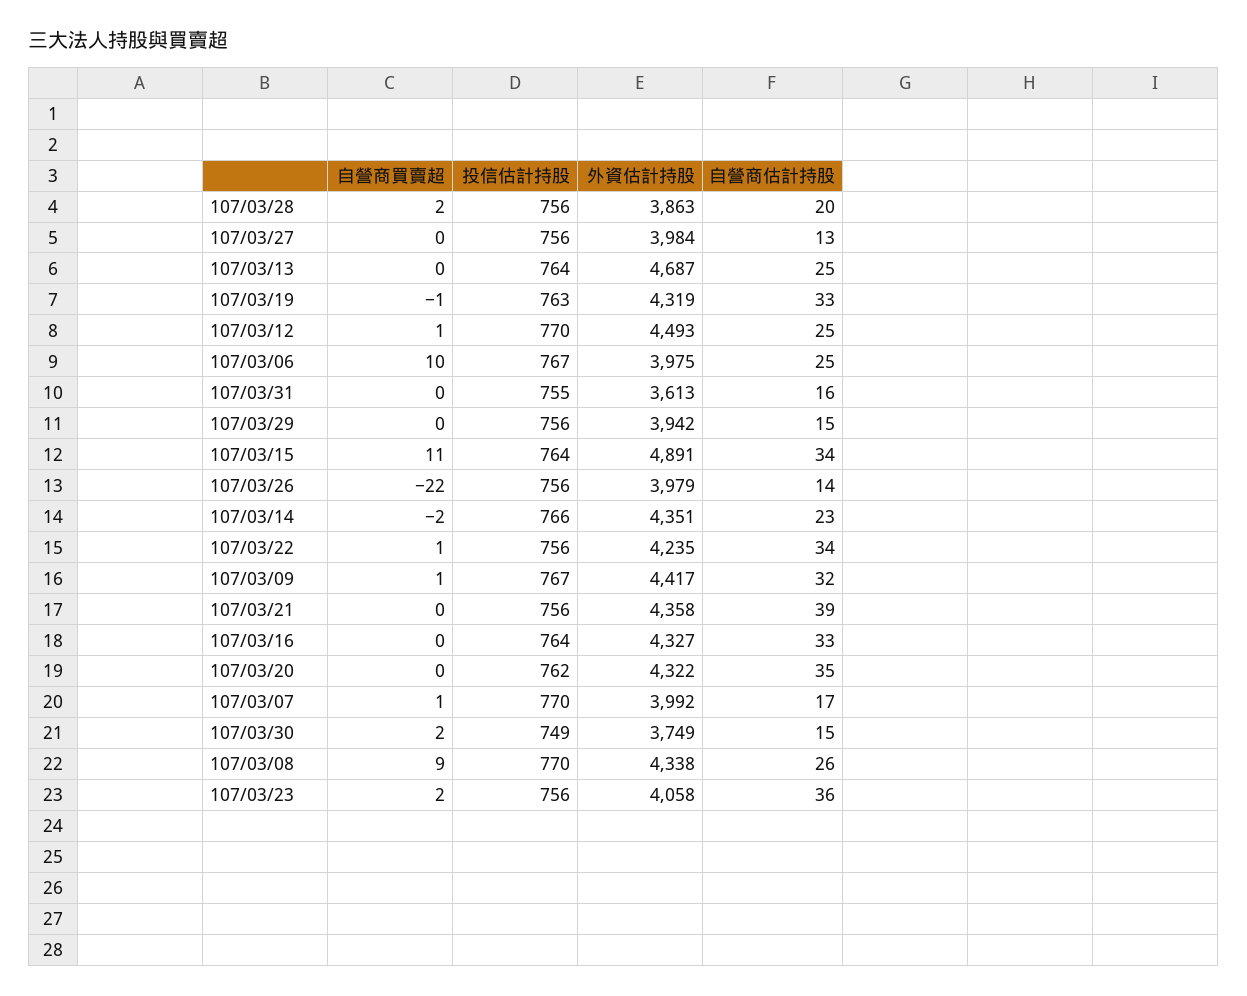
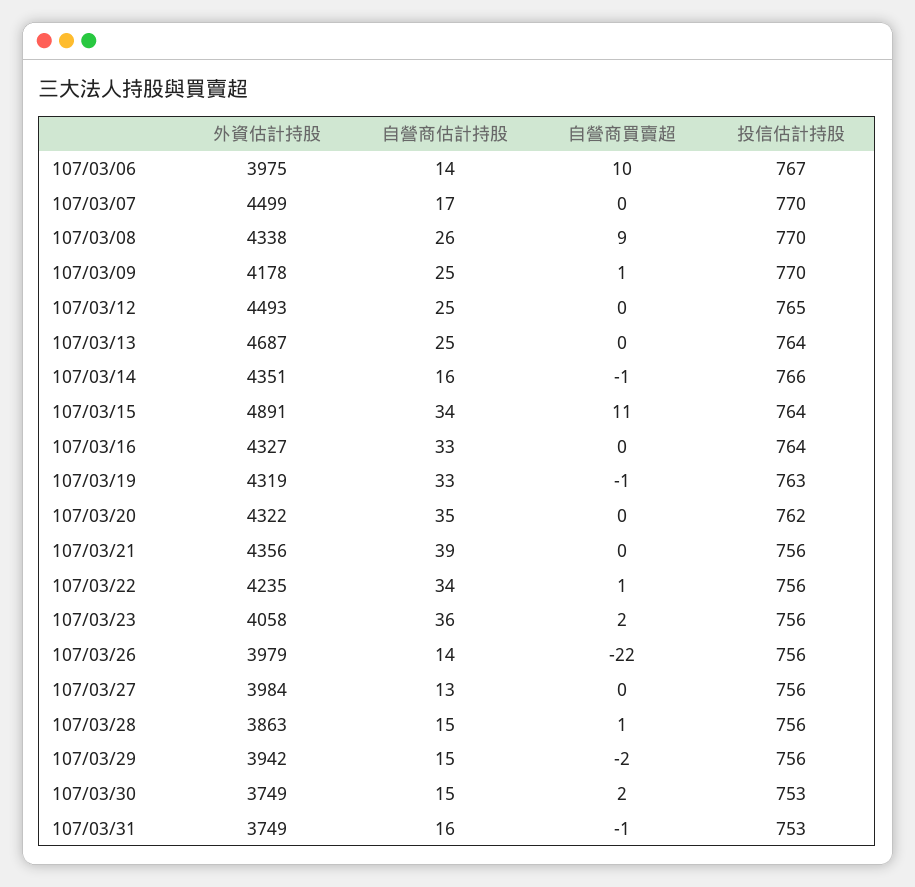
自營商買賣超, 107/03/28: 2 -> 1
自營商估計持股, 107/03/28: 20 -> 15
自營商買賣超, 107/03/12: 1 -> 0
投信估計持股, 107/03/12: 770 -> 765
自營商估計持股, 107/03/06: 25 -> 14
自營商買賣超, 107/03/31: 0 -> -1
投信估計持股, 107/03/31: 755 -> 753
外資估計持股, 107/03/31: 3613 -> 3749
自營商買賣超, 107/03/29: 0 -> -2
自營商買賣超, 107/03/14: -2 -> -1
自營商估計持股, 107/03/14: 23 -> 16
投信估計持股, 107/03/09: 767 -> 770
外資估計持股, 107/03/09: 4417 -> 4178
自營商估計持股, 107/03/09: 32 -> 25
外資估計持股, 107/03/21: 4358 -> 4356
自營商買賣超, 107/03/07: 1 -> 0
外資估計持股, 107/03/07: 3992 -> 4499
投信估計持股, 107/03/30: 749 -> 753

